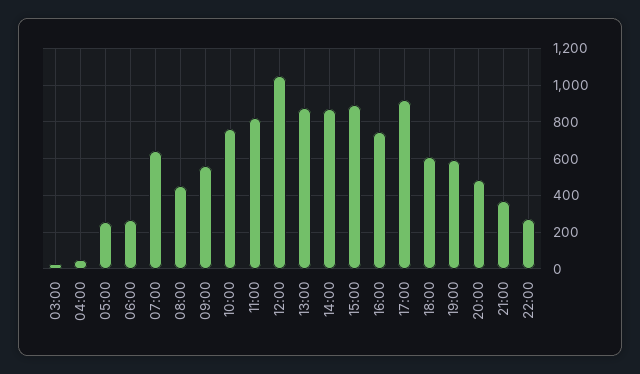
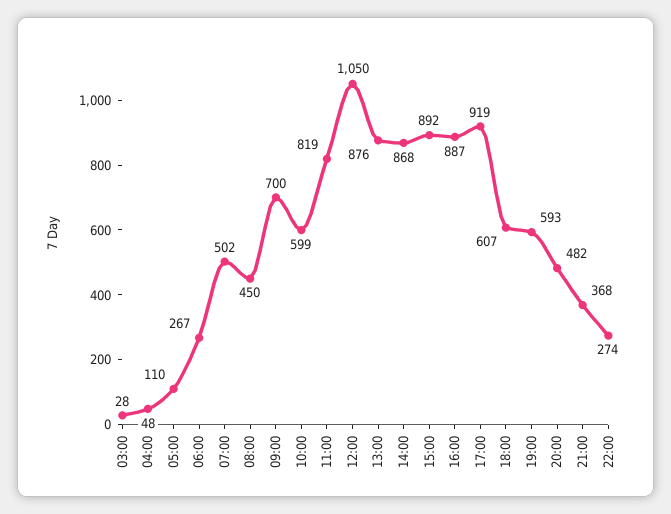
05:00: 250 -> 110
07:00: 650 -> 502
09:00: 550 -> 700
10:00: 750 -> 599
16:00: 750 -> 887

